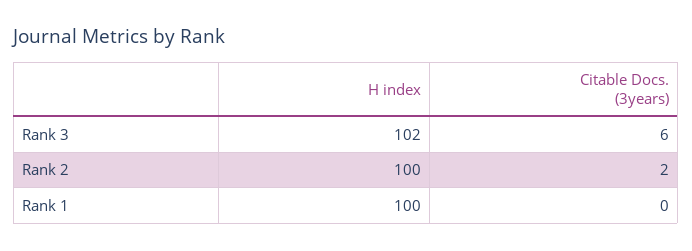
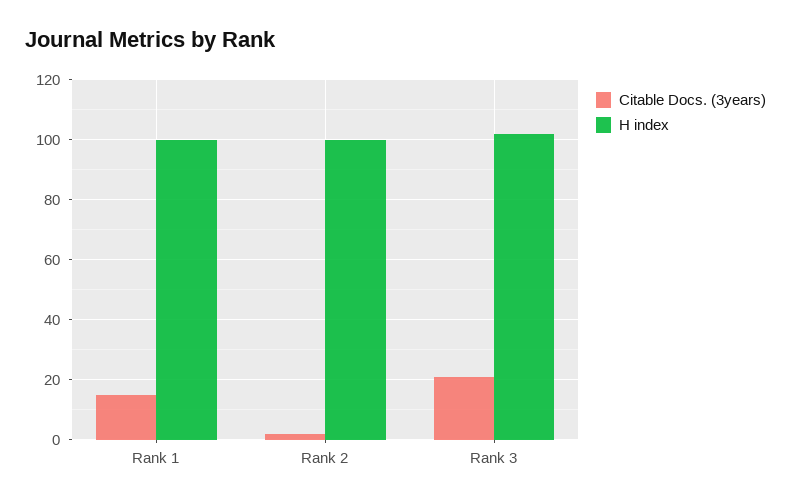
Citable Docs. (3years), Rank 3: 6 -> 20
Citable Docs. (3years), Rank 1: 0 -> 15

